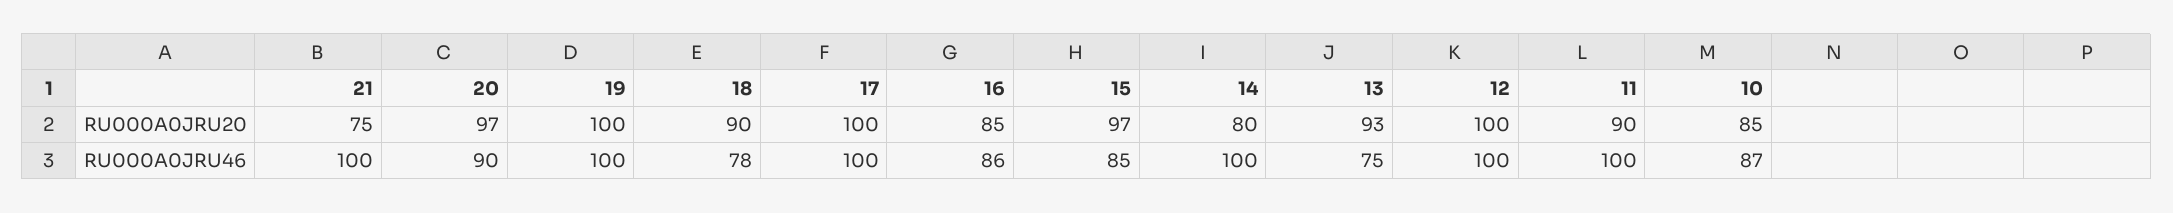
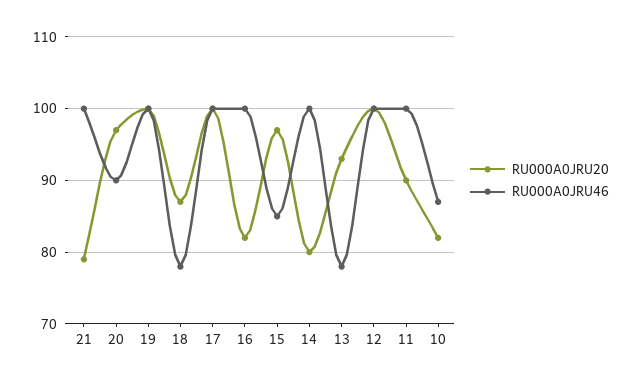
RU000A0JRU20, 21: 75 -> 79
RU000A0JRU20, 18: 90 -> 87
RU000A0JRU20, 16: 85 -> 82
RU000A0JRU20, 10: 85 -> 82
RU000A0JRU46, 16: 86 -> 100
RU000A0JRU46, 13: 75 -> 78

